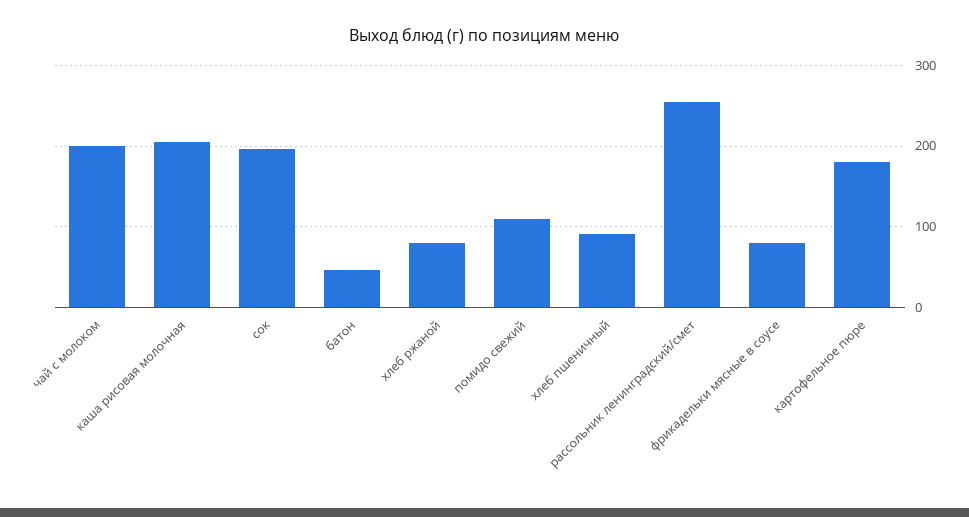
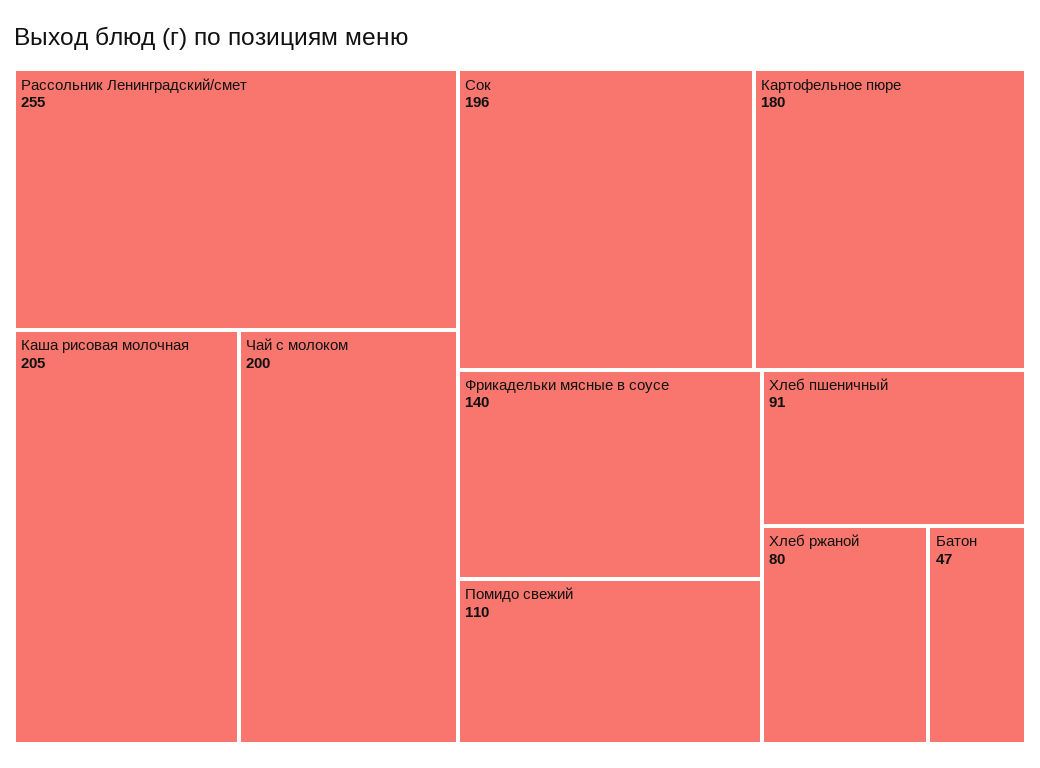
фрикадельки мясные в соусе: 80 -> 140

